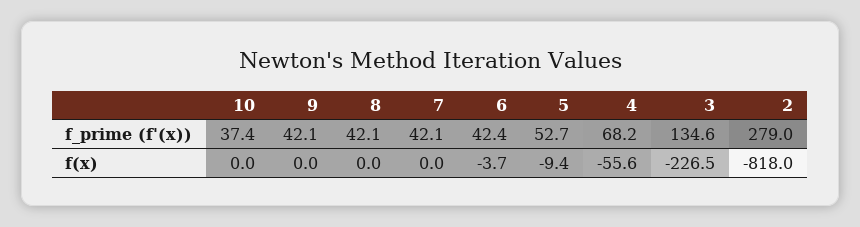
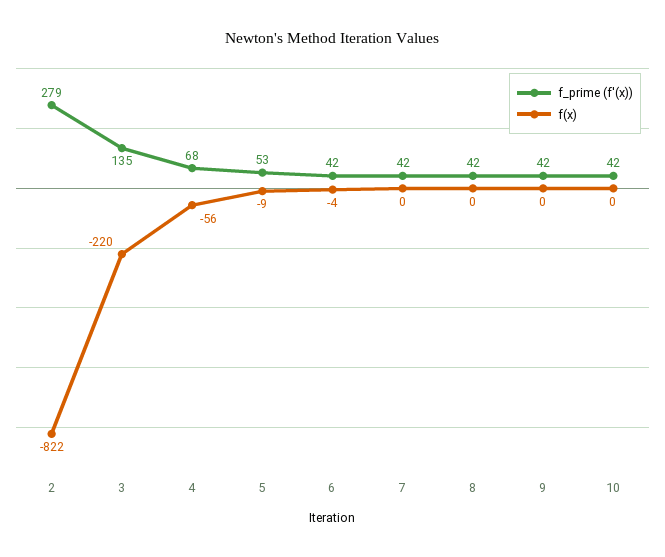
f_prime (f'(x)), 10: 37.4 -> 42
f(x), 3: -226.5 -> -220
f(x), 2: -818 -> -822

